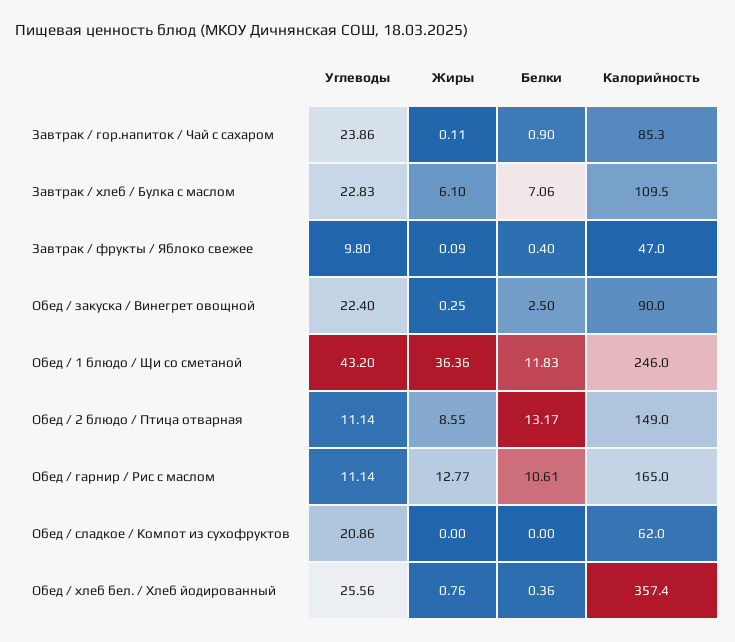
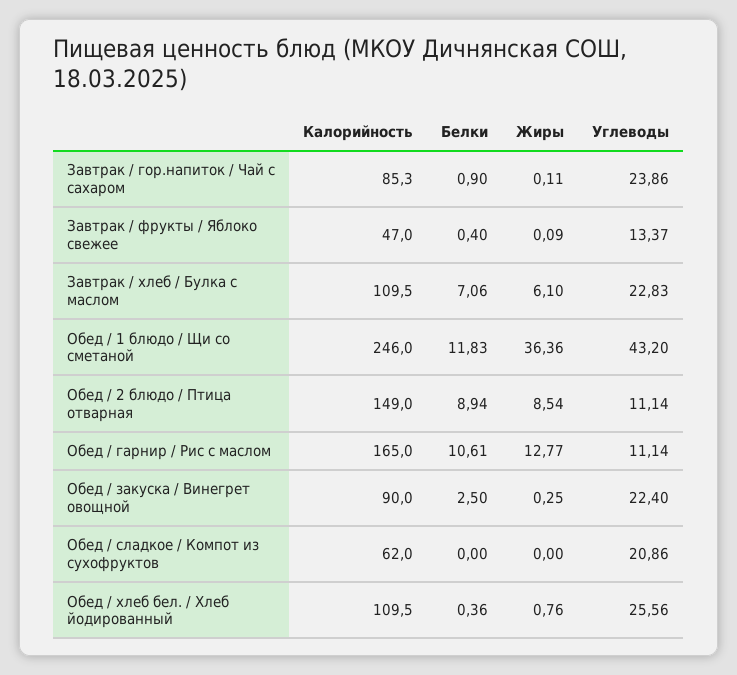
Углеводы, Завтрак / фрукты / Яблоко свежее: 9.8 -> 13.37
Жиры, Обед / 2 блюдо / Птица отварная: 8.55 -> 8.54
Белки, Обед / 2 блюдо / Птица отварная: 13.17 -> 8.94
Калорийность, Обед / хлеб бел. / Хлеб йодированный: 357.4 -> 109.5

